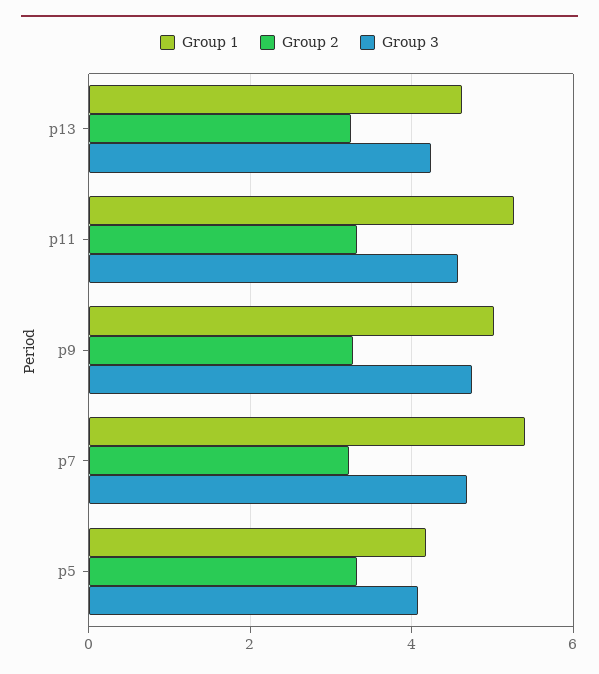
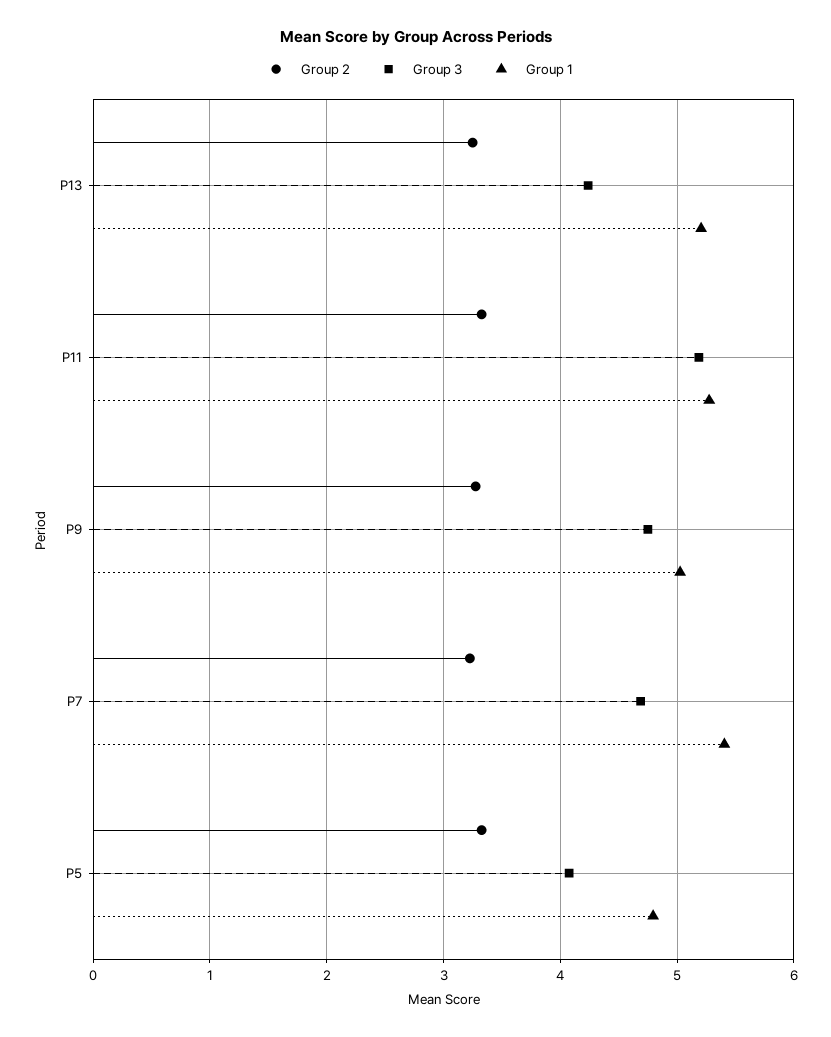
Group 1, p13: 4.6 -> 5.2
Group 3, p11: 4.6 -> 5.2
Group 1, p5: 4.2 -> 4.8

